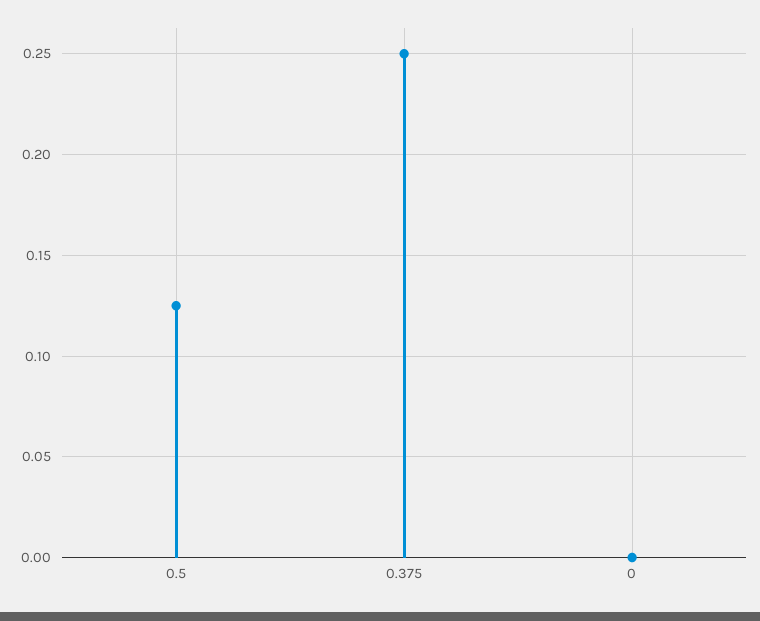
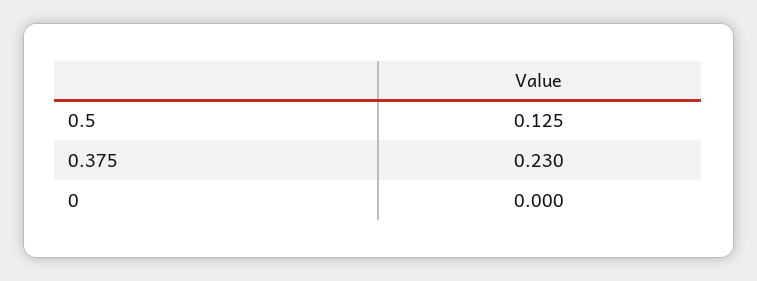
0.375: 0.25 -> 0.23

